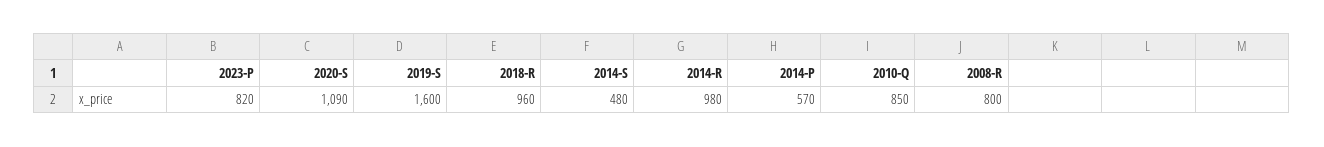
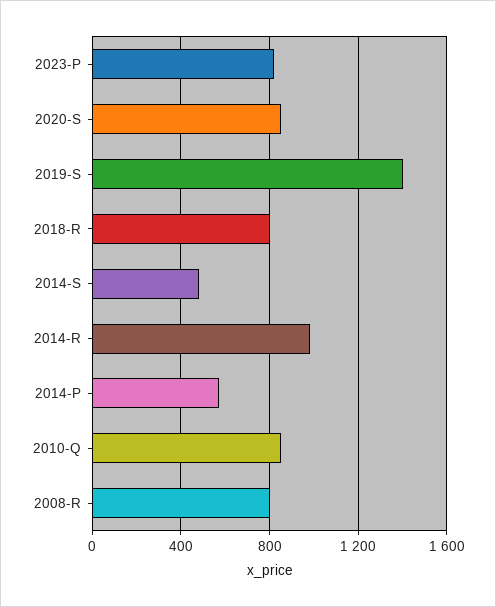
2020-S: 1090 -> 850
2019-S: 1600 -> 1400
2018-R: 960 -> 800

